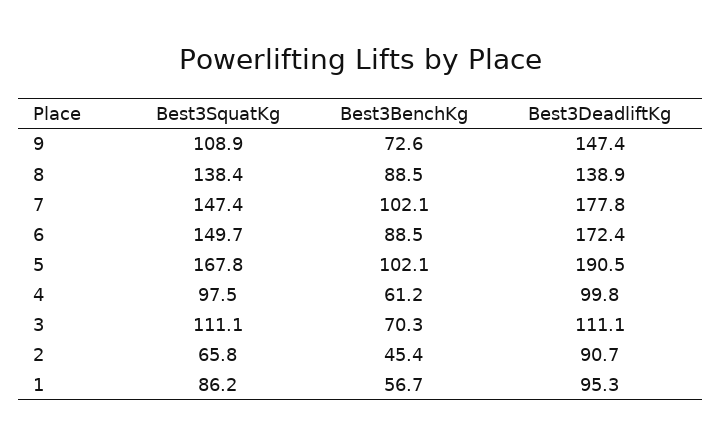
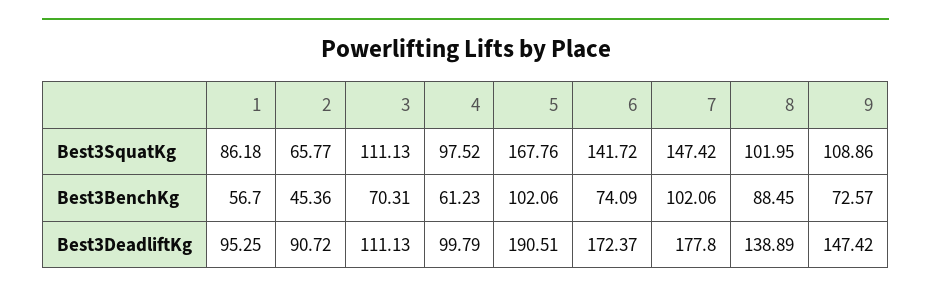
Best3SquatKg, 8: 138.4 -> 101.95
Best3SquatKg, 6: 149.7 -> 141.72
Best3BenchKg, 6: 88.5 -> 74.09

